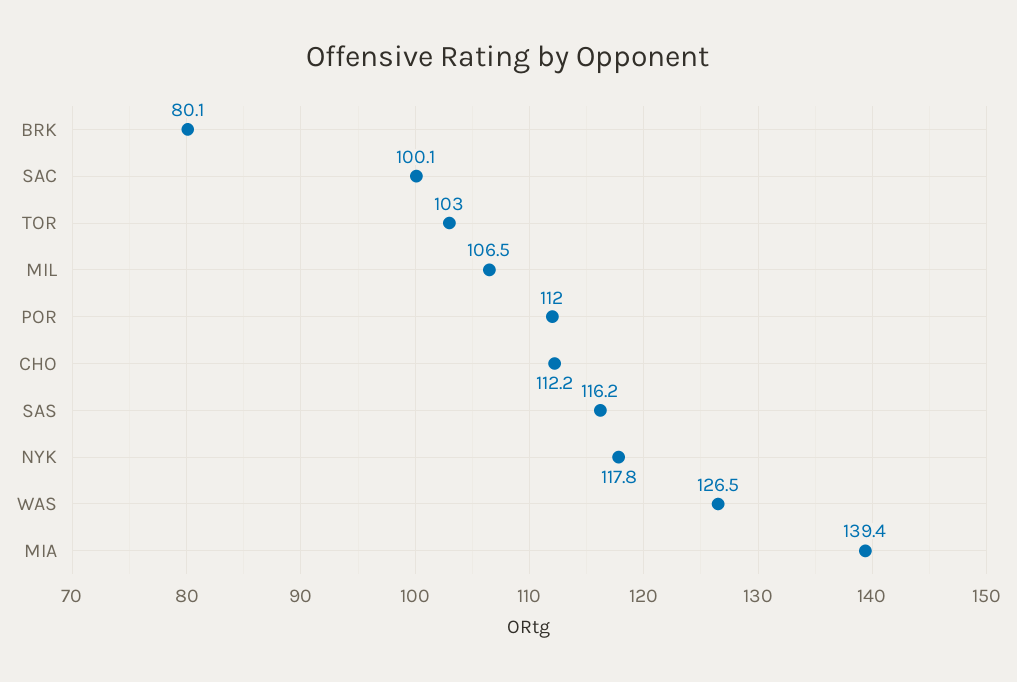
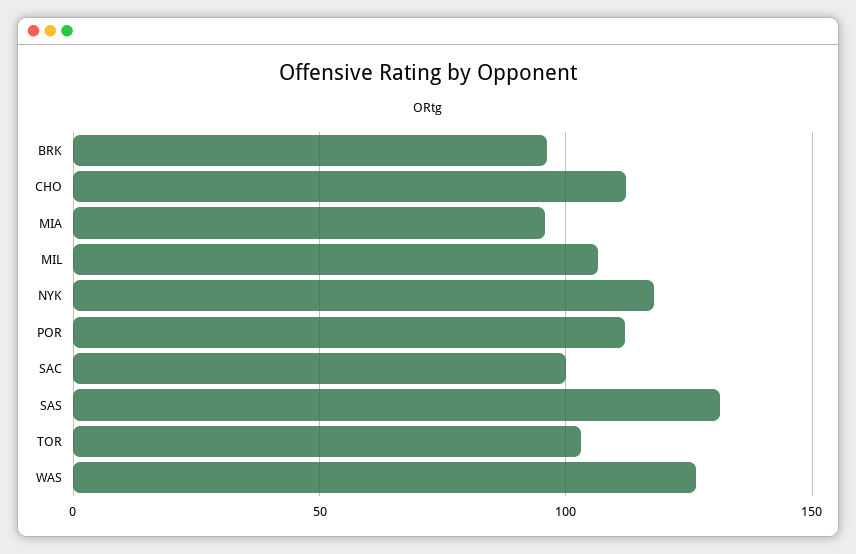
BRK: 80.1 -> 95
SAS: 116.2 -> 130
MIA: 139.4 -> 95

